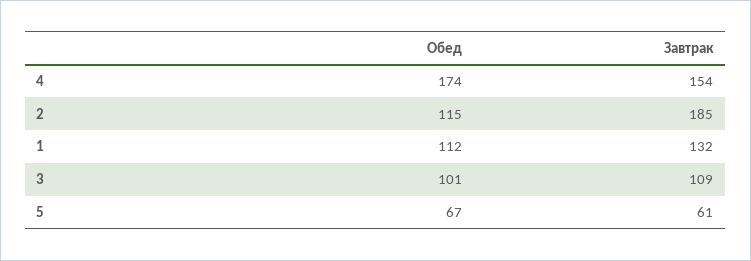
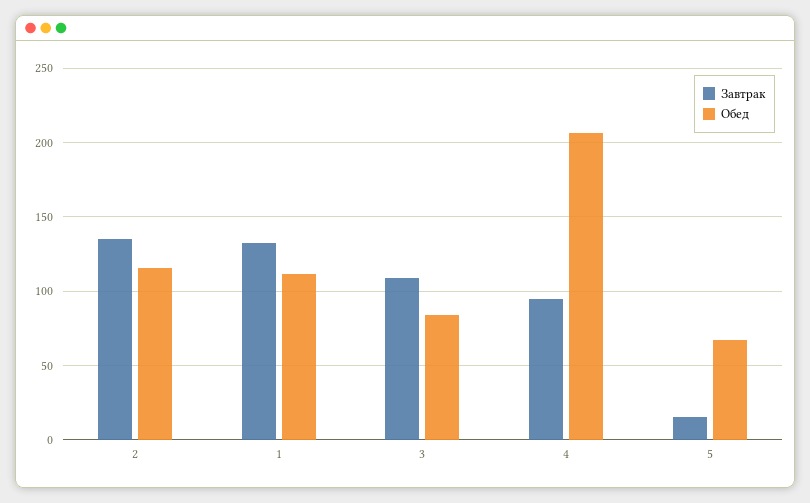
Обед, 4: 174 -> 205
Завтрак, 4: 154 -> 95
Завтрак, 2: 185 -> 135
Обед, 3: 101 -> 85
Завтрак, 5: 61 -> 15

